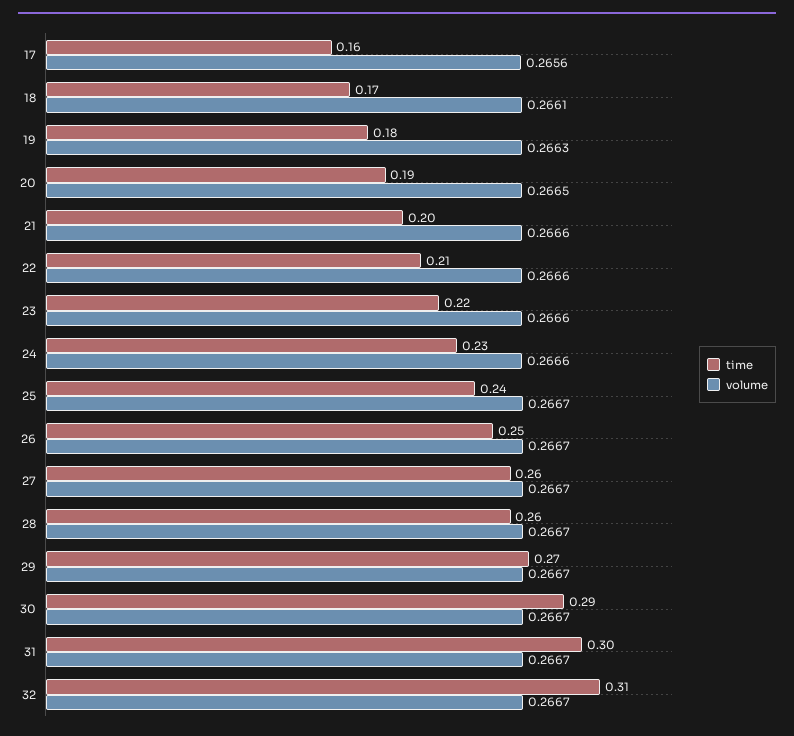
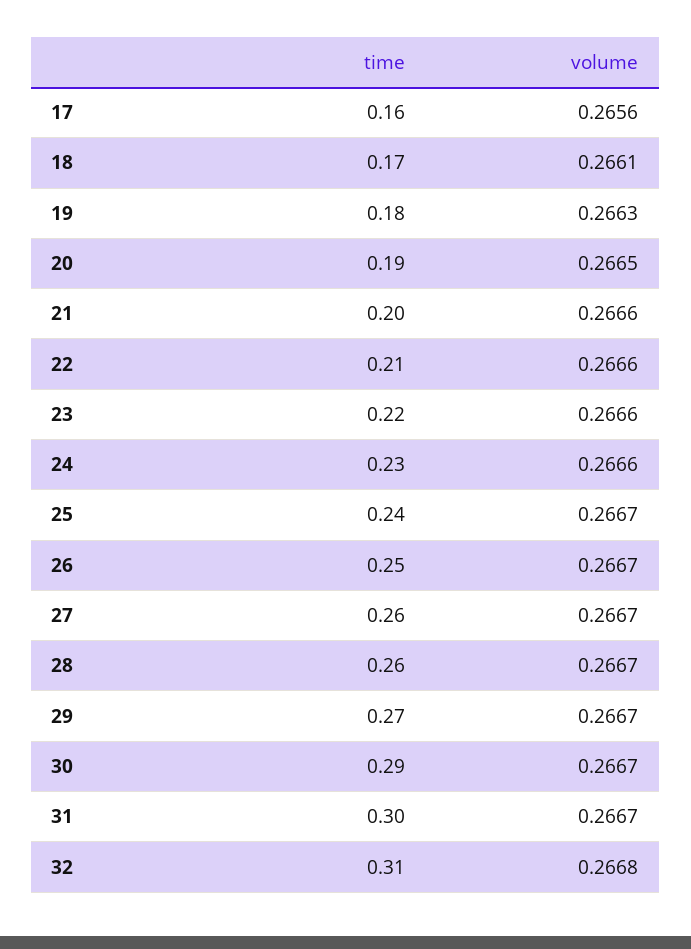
volume, 32: 0.2667 -> 0.2668

